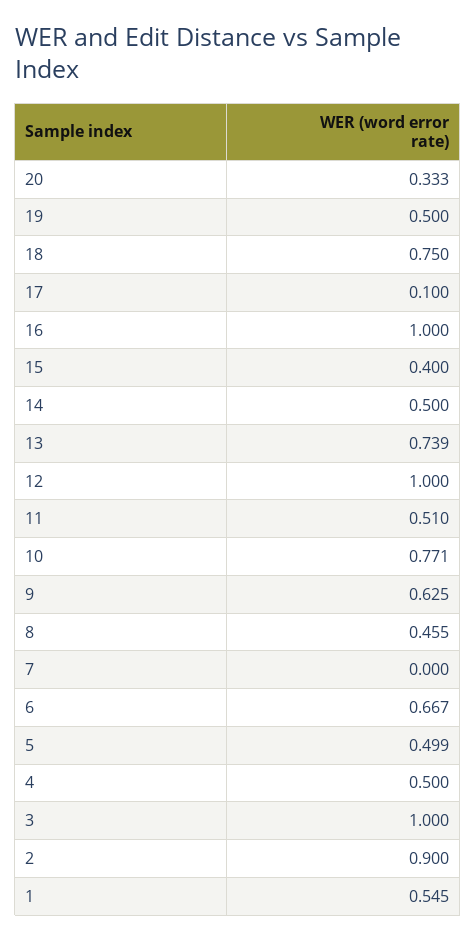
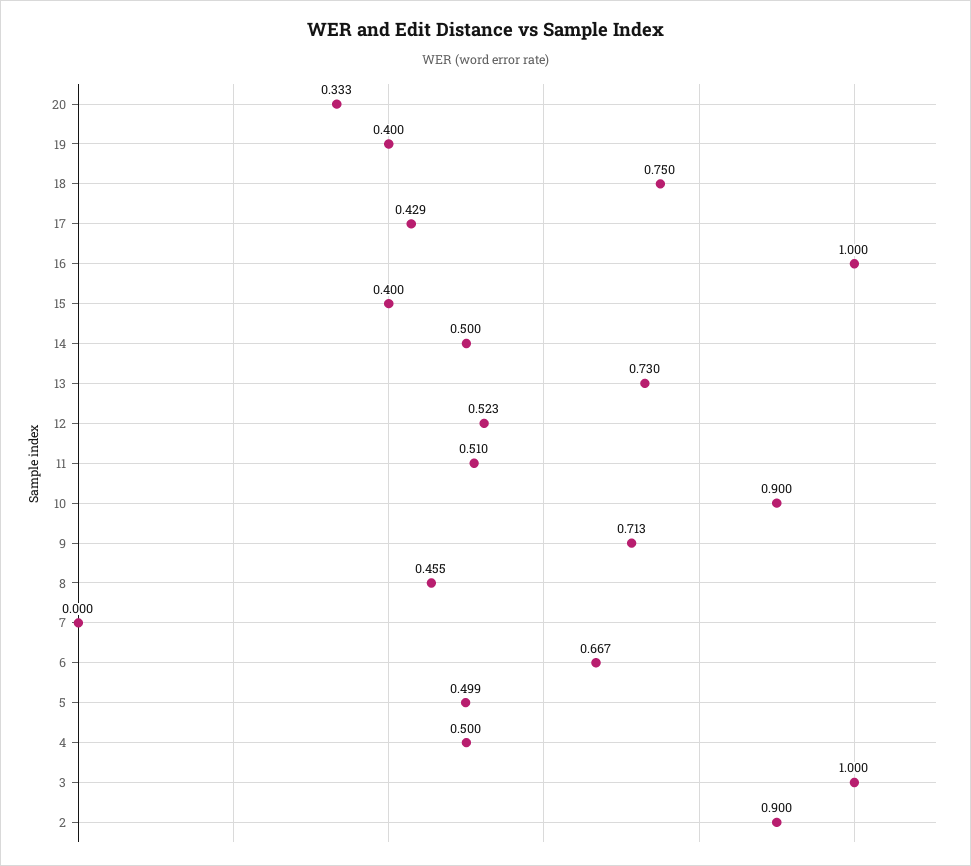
19: 0.5 -> 0.4
17: 0.1 -> 0.429
13: 0.739 -> 0.73
12: 1 -> 0.523
10: 0.771 -> 0.9
9: 0.625 -> 0.713
1: 0.545 -> none

